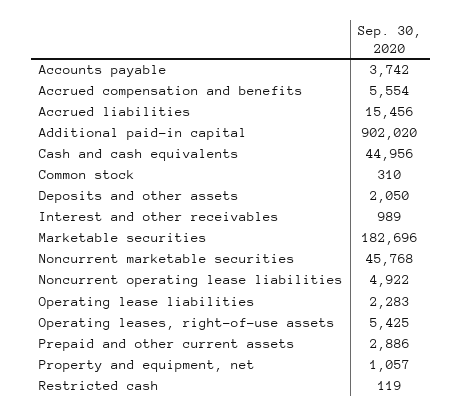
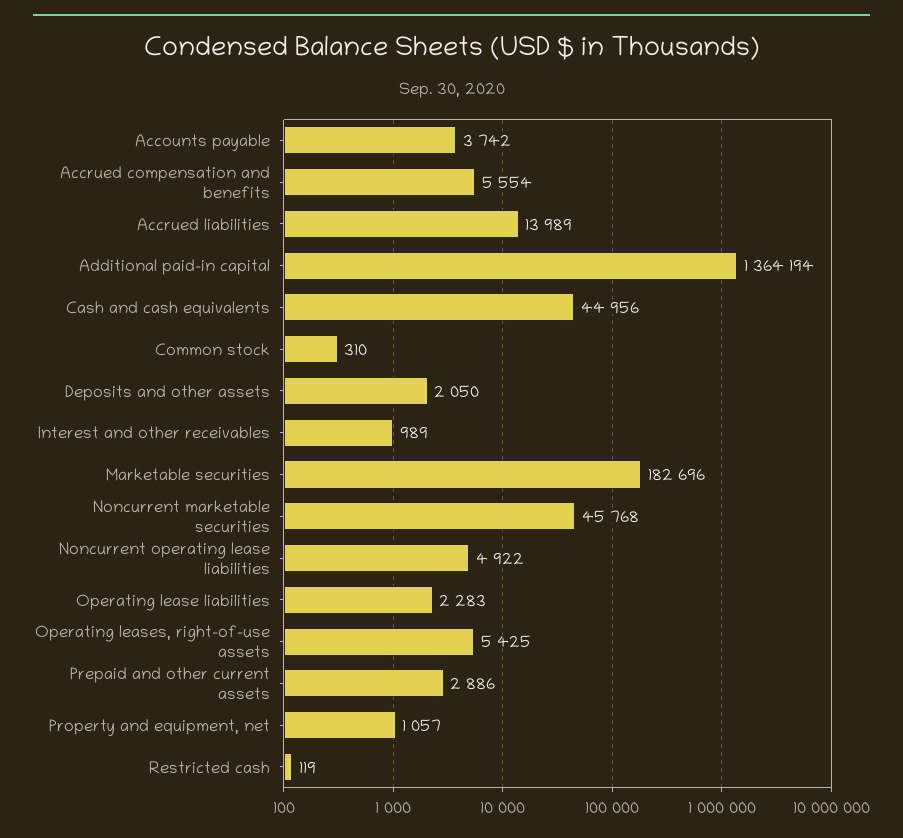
Accrued liabilities: 15456 -> 13989
Additional paid-in capital: 902020 -> 1364194

